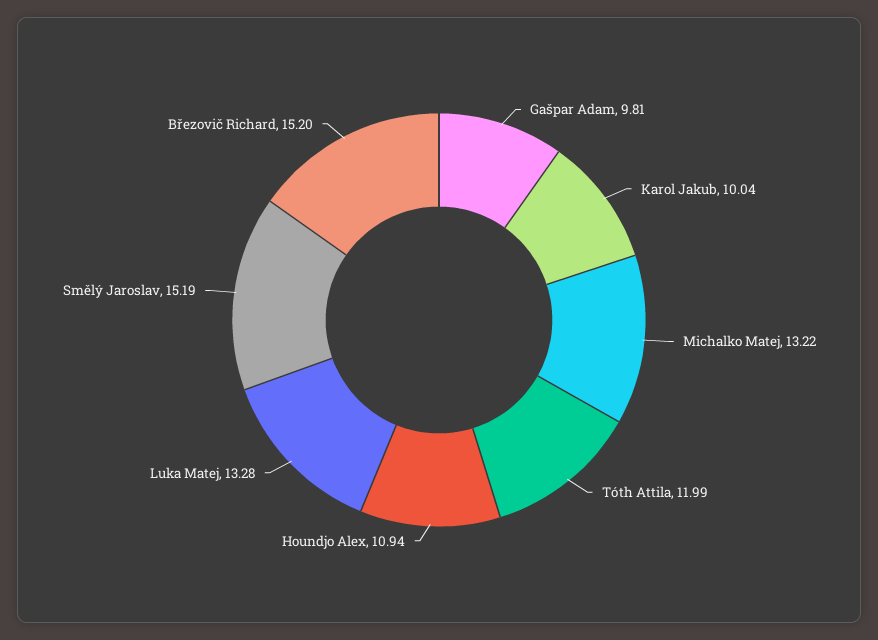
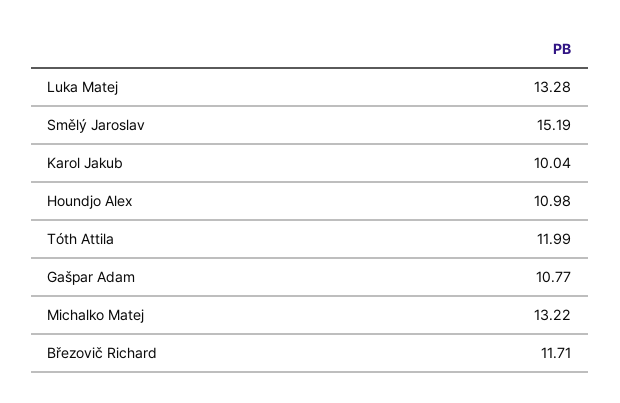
Gašpar Adam: 9.81 -> 10.77
Houndjo Alex: 10.94 -> 10.98
Březovič Richard: 15.2 -> 11.71

